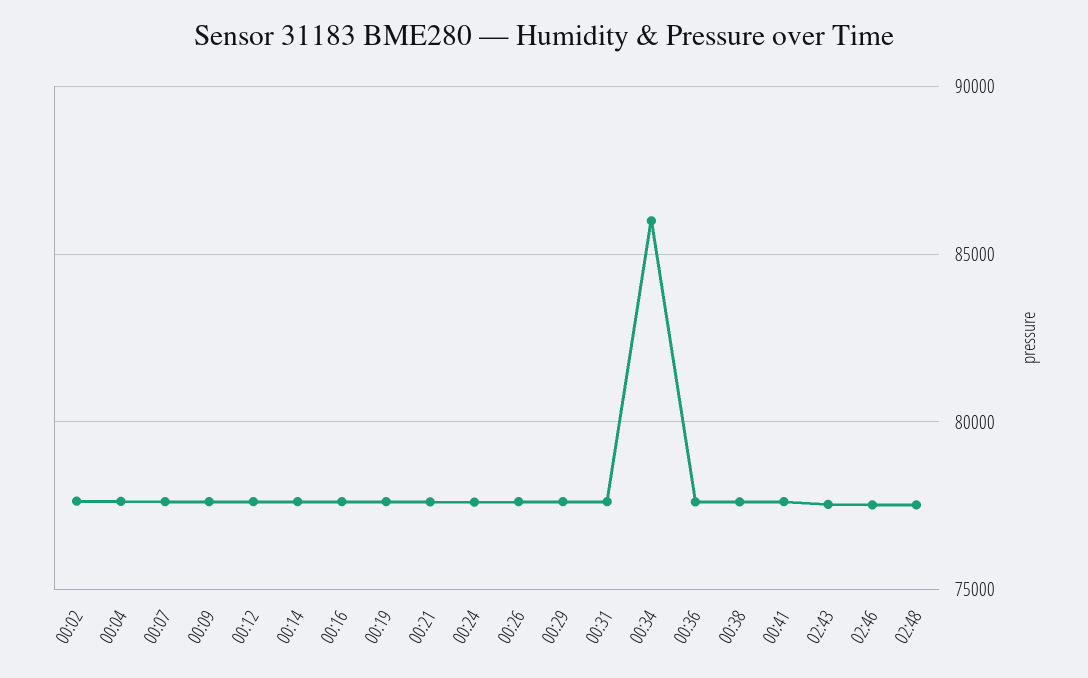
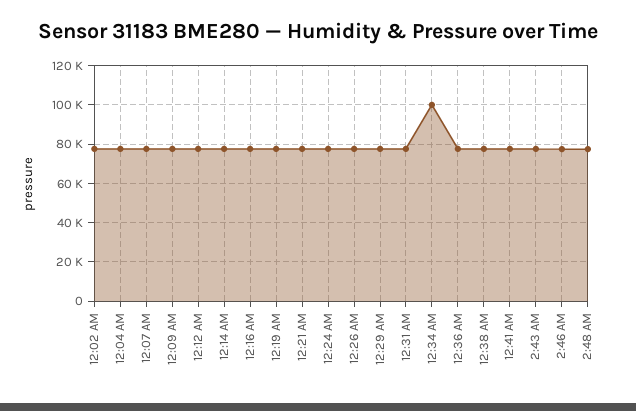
00:34: 86000 -> 100000

